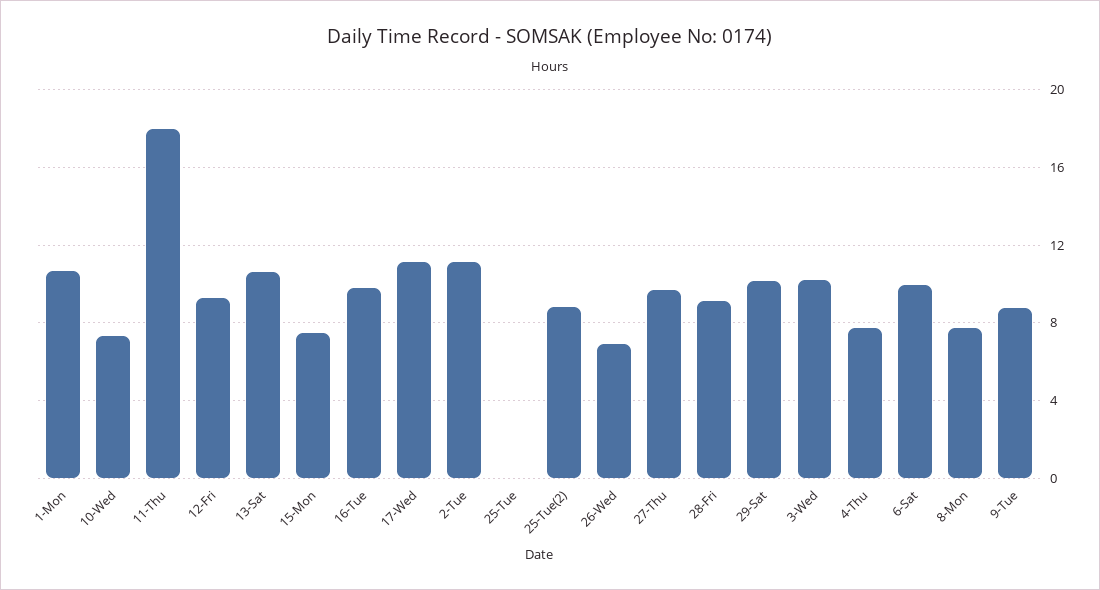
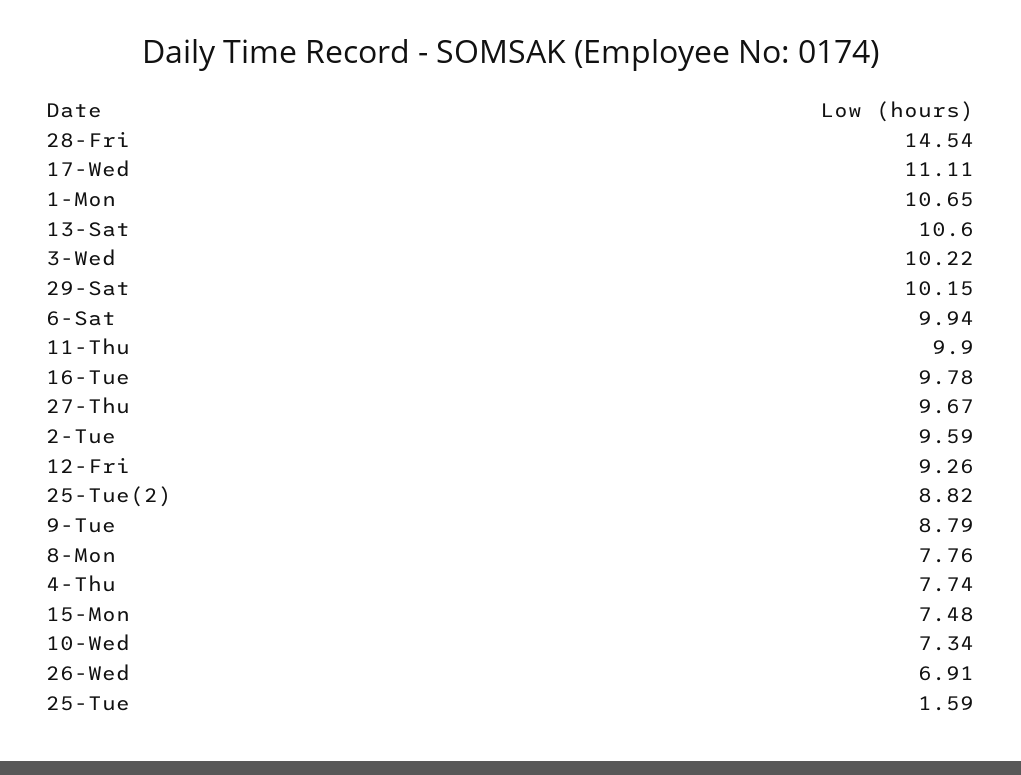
11-Thu: 18 -> 9.9
2-Tue: 11 -> 9.59
25-Tue: 0 -> 1.59
28-Fri: 9 -> 14.54

